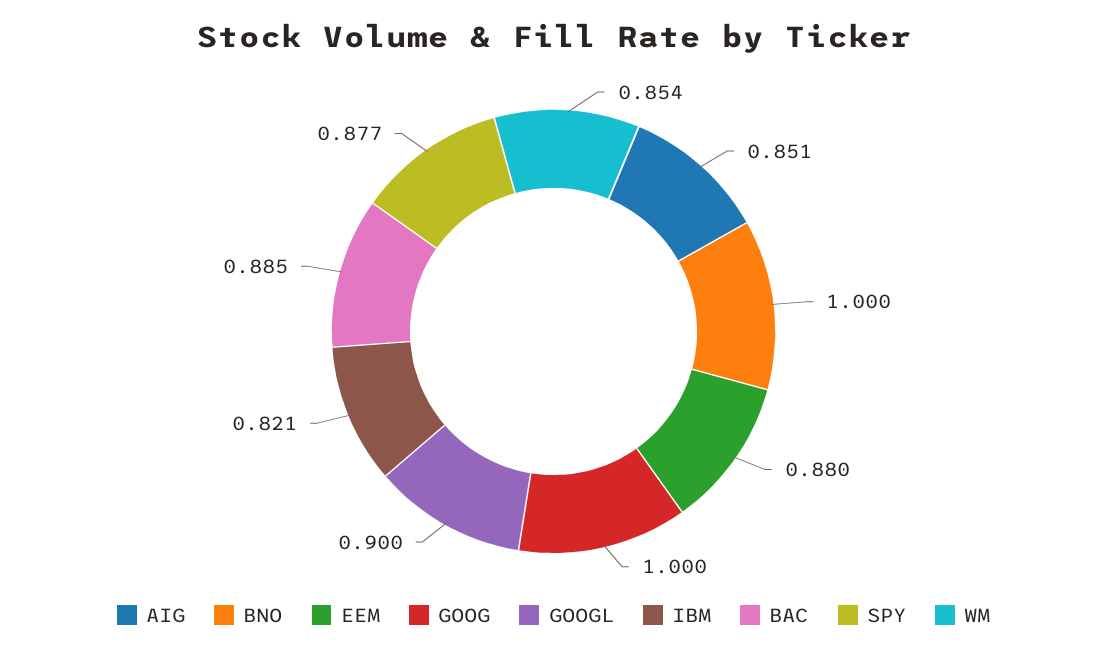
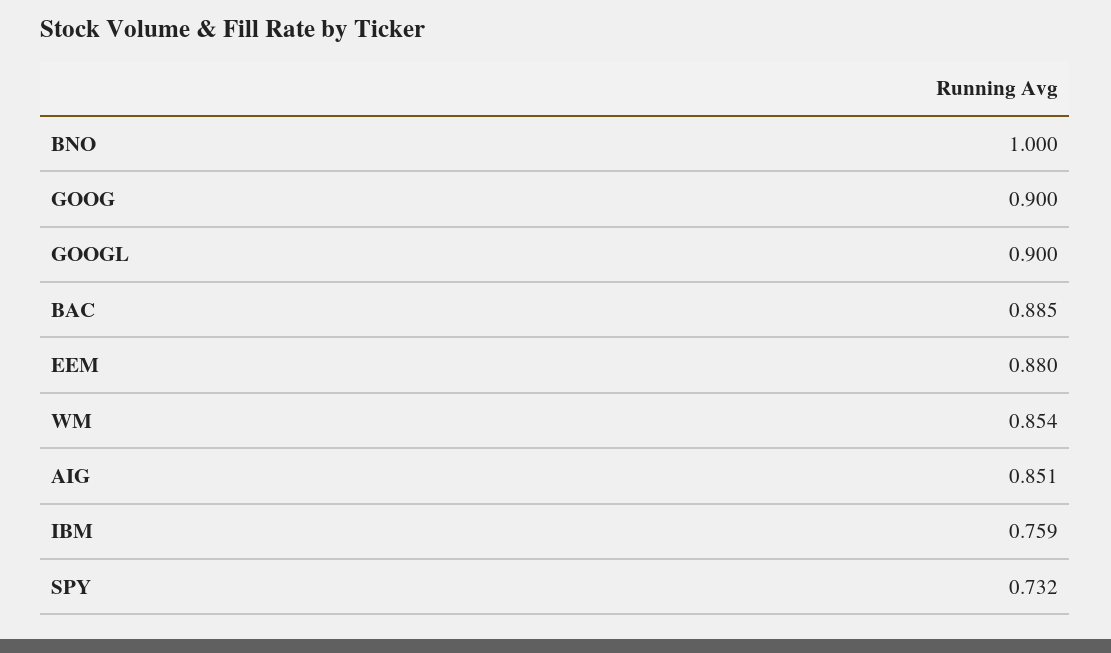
GOOG: 1 -> 0.9
IBM: 0.821 -> 0.759
SPY: 0.877 -> 0.732

